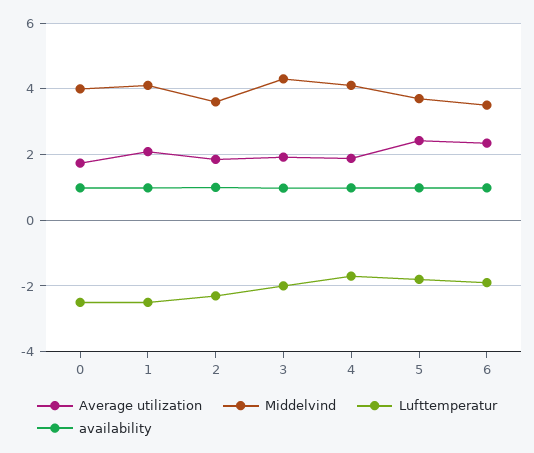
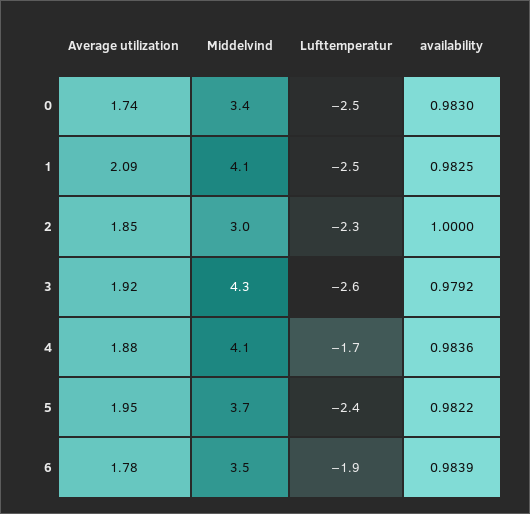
Middelvind, 0: 4 -> 3.4
Middelvind, 2: 3.6 -> 3
Lufttemperatur, 3: -2 -> -2.6
Average utilization, 5: 2.4 -> 1.95
Lufttemperatur, 5: -1.8 -> -2.4
Average utilization, 6: 2.4 -> 1.78

